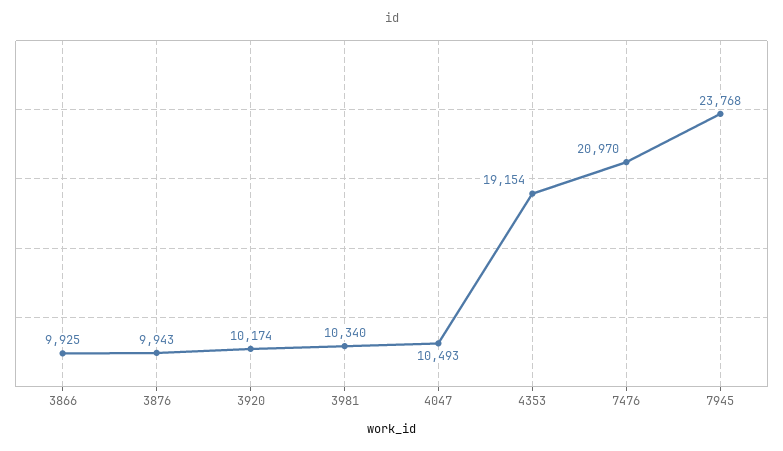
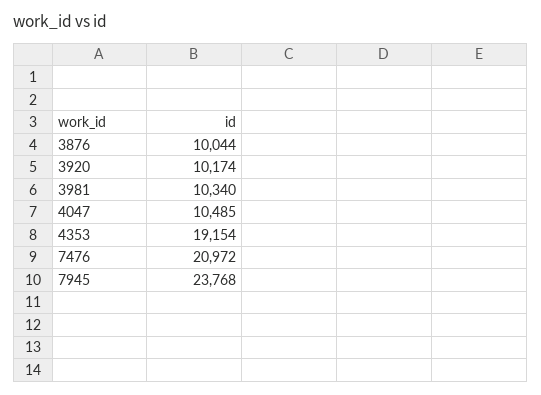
3866: 9925 -> none
3876: 9943 -> 10044
4047: 10493 -> 10485
7476: 20970 -> 20972

